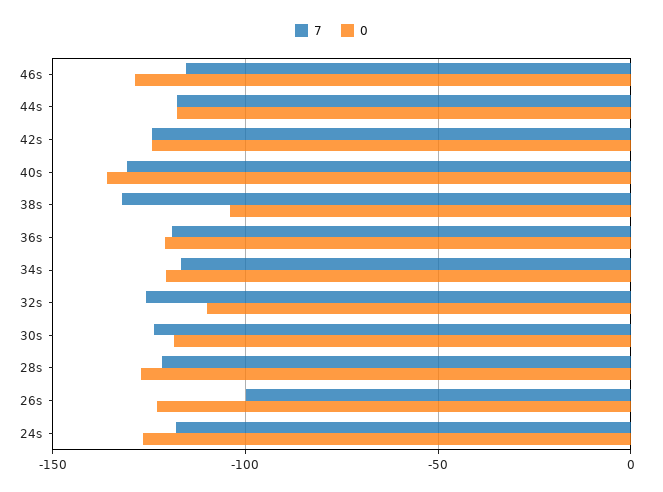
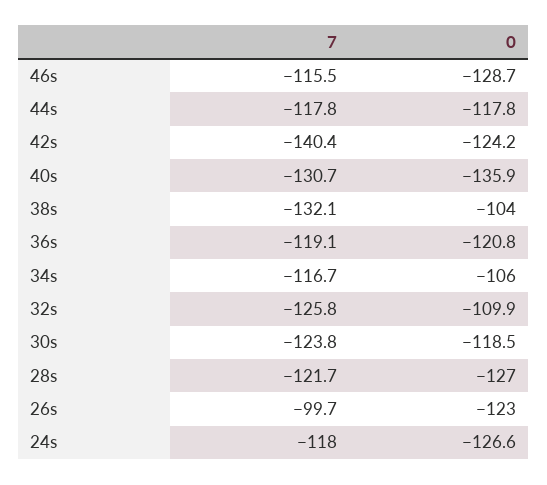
7, 42s: -125 -> -140.4
0, 34s: -120 -> -106

